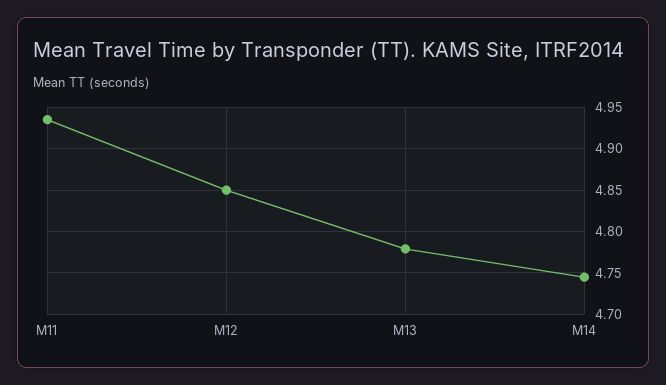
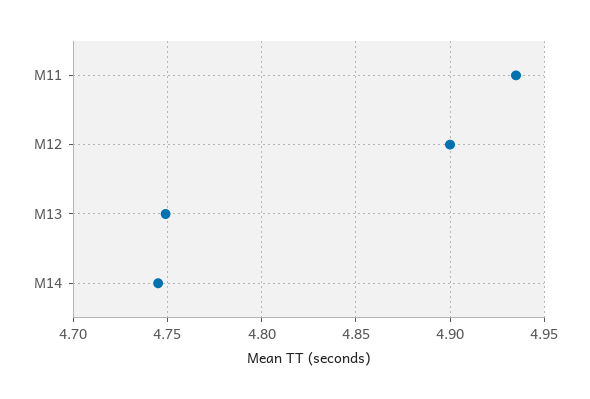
M12: 4.85 -> 4.9
M13: 4.78 -> 4.75

